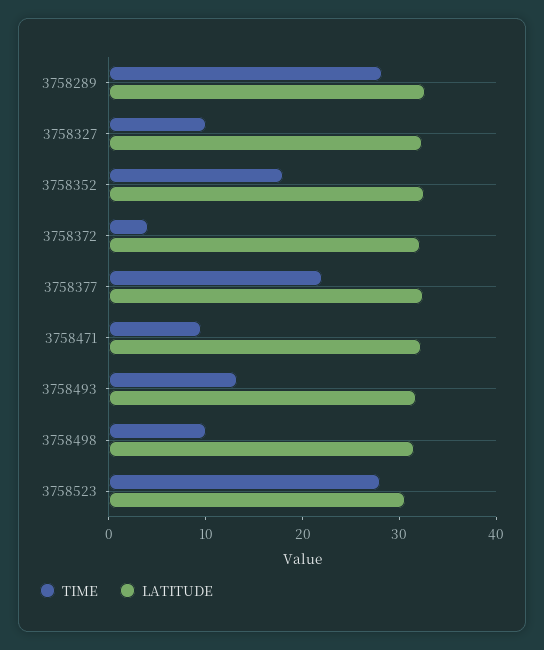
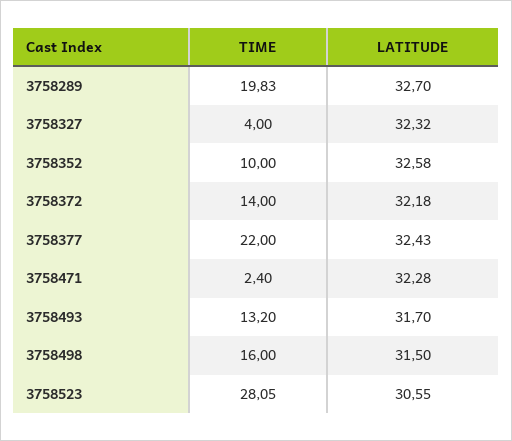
TIME, 3758289: 28 -> 19.83
TIME, 3758327: 10 -> 4
TIME, 3758352: 18 -> 10
TIME, 3758372: 4 -> 14
TIME, 3758471: 10 -> 2.4
TIME, 3758498: 10 -> 16

